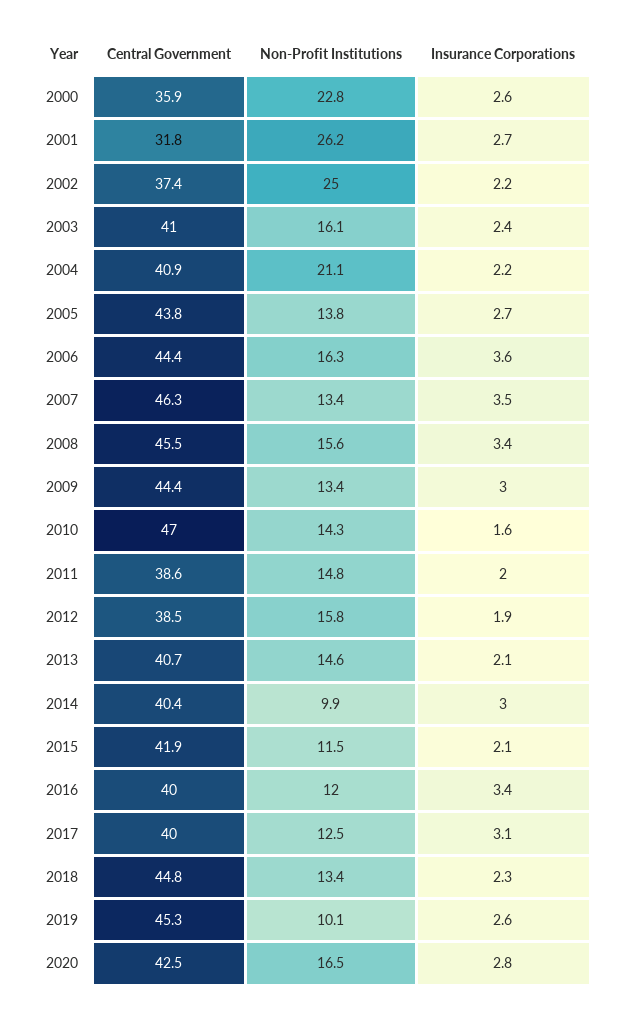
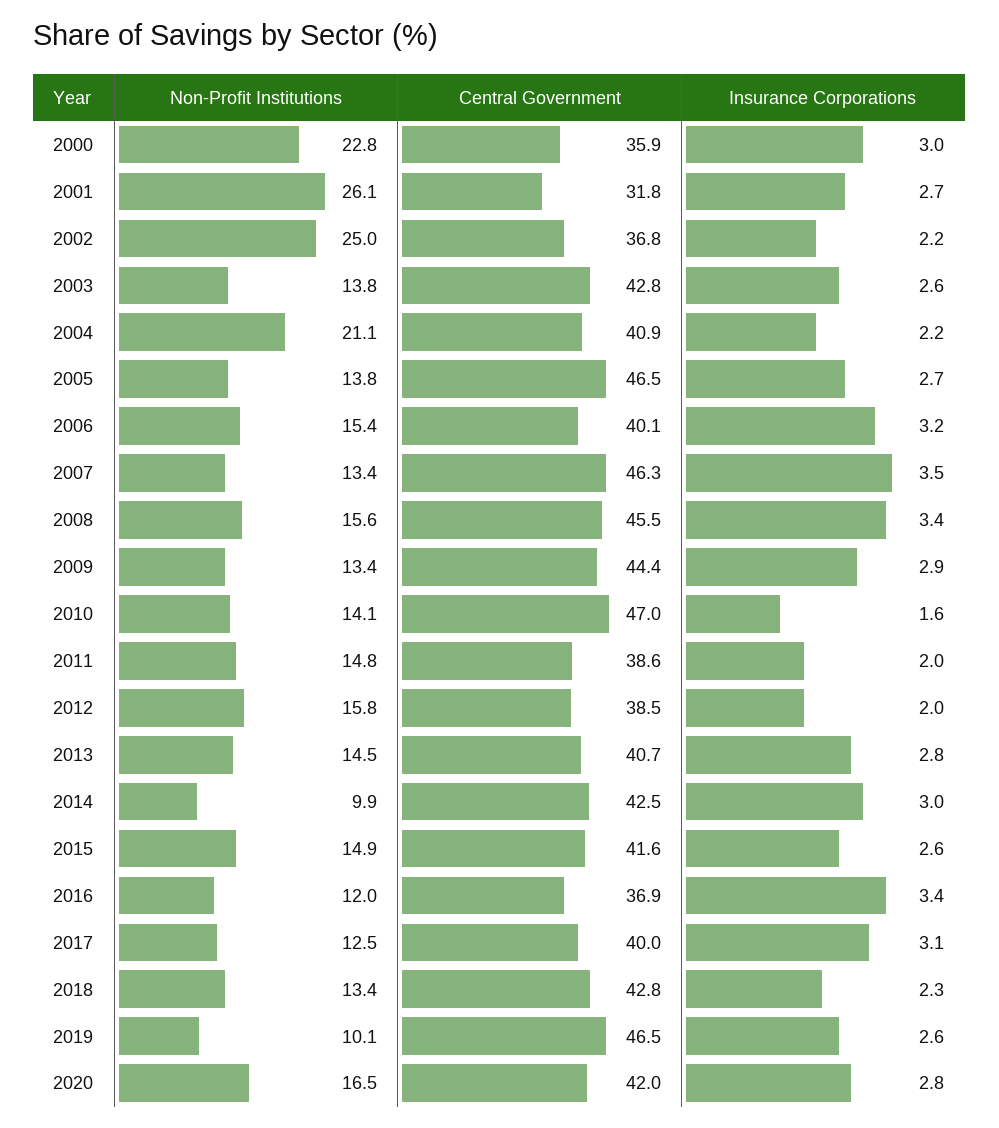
Insurance Corporations, 2000: 2.6 -> 3
Non-Profit Institutions, 2001: 26.2 -> 26.1
Central Government, 2002: 37.4 -> 36.8
Central Government, 2003: 41 -> 42.8
Non-Profit Institutions, 2003: 16.1 -> 13.8
Insurance Corporations, 2003: 2.4 -> 2.6
Central Government, 2005: 43.8 -> 46.5
Central Government, 2006: 44.4 -> 40.1
Non-Profit Institutions, 2006: 16.3 -> 15.4
Insurance Corporations, 2006: 3.6 -> 3.2
Insurance Corporations, 2009: 3 -> 2.9
Non-Profit Institutions, 2010: 14.3 -> 14.1
Insurance Corporations, 2012: 1.9 -> 2
Non-Profit Institutions, 2013: 14.6 -> 14.5
Insurance Corporations, 2013: 2.1 -> 2.8
Central Government, 2014: 40.4 -> 42.5
Central Government, 2015: 41.9 -> 41.6
Non-Profit Institutions, 2015: 11.5 -> 14.9
Insurance Corporations, 2015: 2.1 -> 2.6
Central Government, 2016: 40 -> 36.9
Central Government, 2018: 44.8 -> 42.8
Central Government, 2019: 45.3 -> 46.5
Central Government, 2020: 42.5 -> 42

